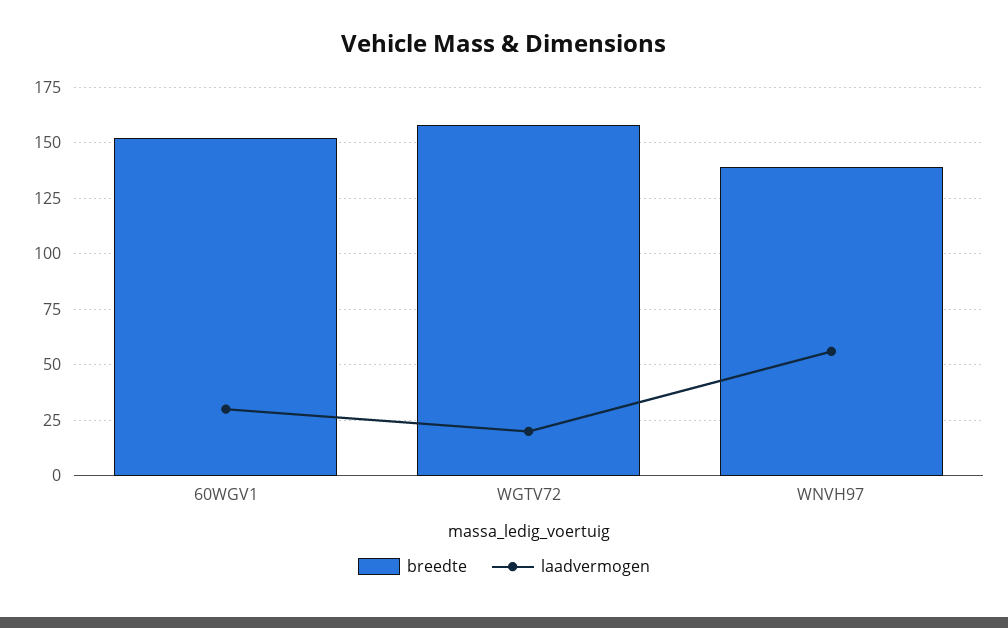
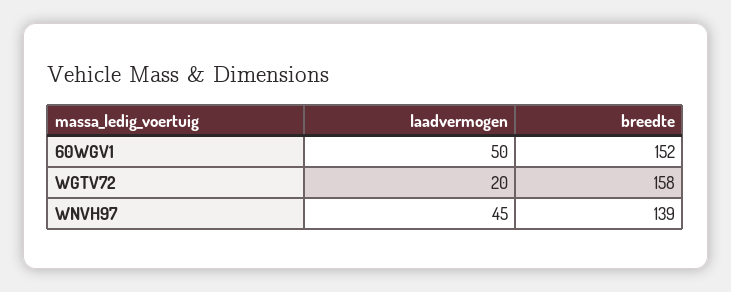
laadvermogen, 60WGV1: 30 -> 50
laadvermogen, WNVH97: 55 -> 45

